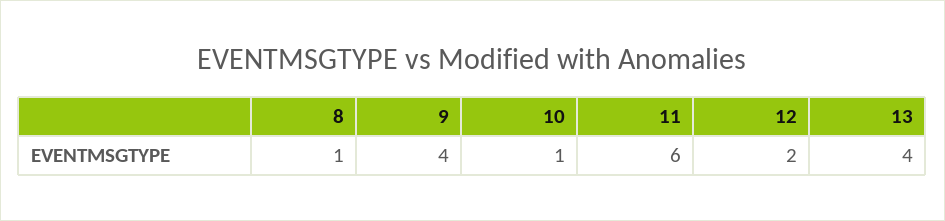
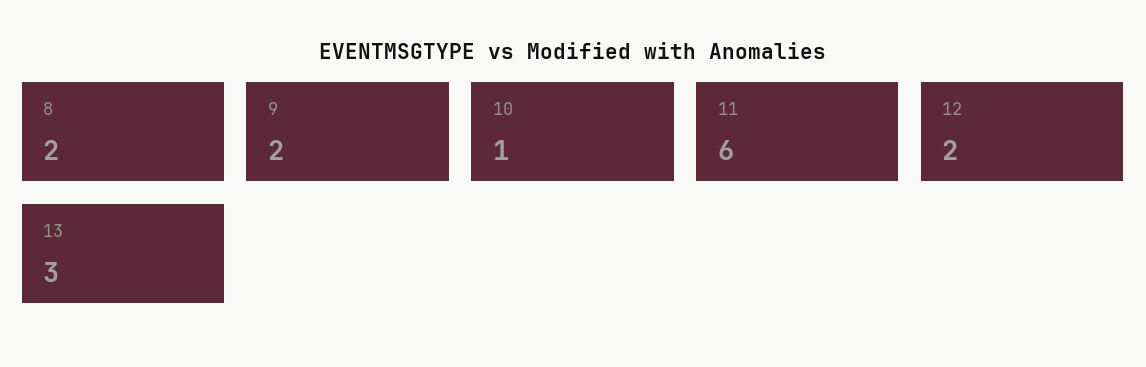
8: 1 -> 2
9: 4 -> 2
13: 4 -> 3

